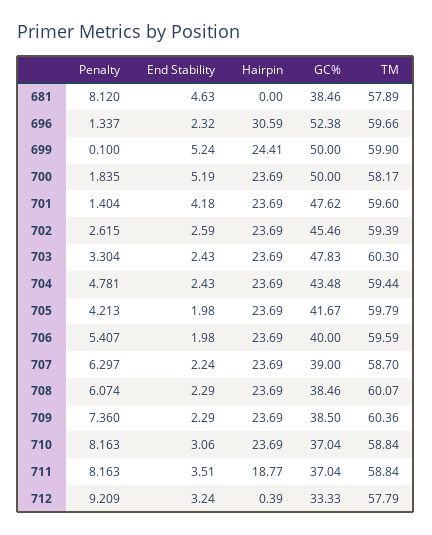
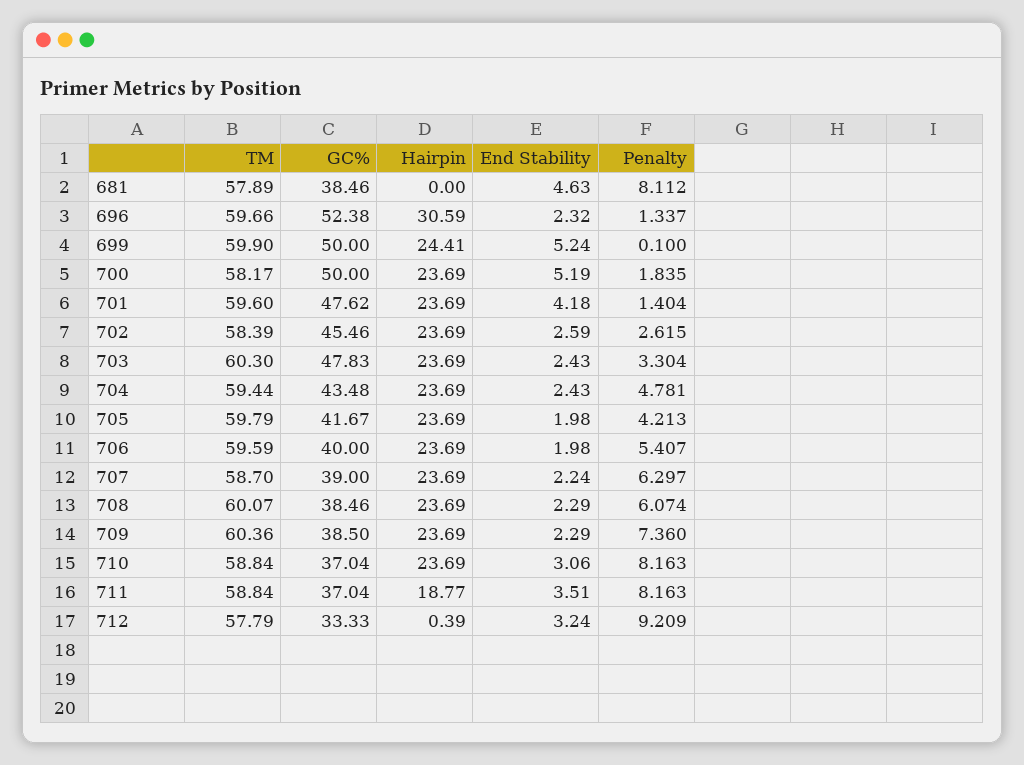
Penalty, 681: 8.12 -> 8.112
TM, 702: 59.39 -> 58.39

